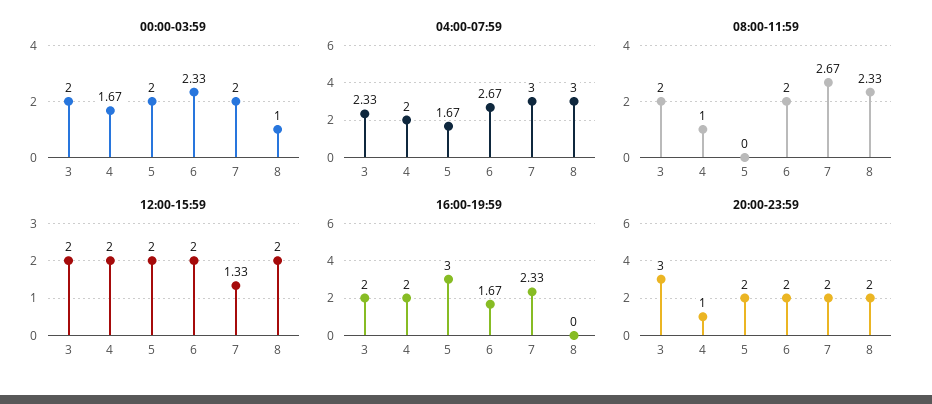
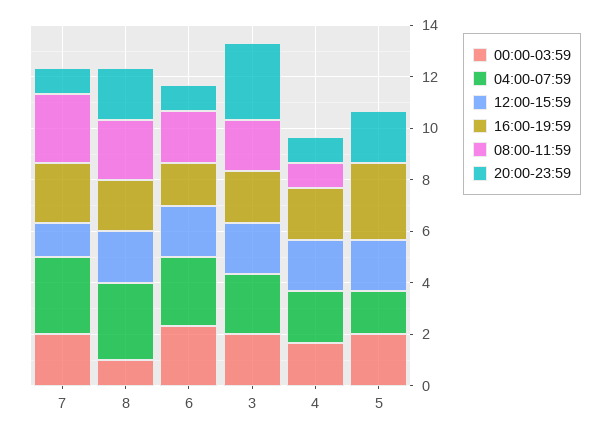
16:00-19:59, 8: 0 -> 2
20:00-23:59, 6: 2 -> 1
20:00-23:59, 7: 2 -> 1

